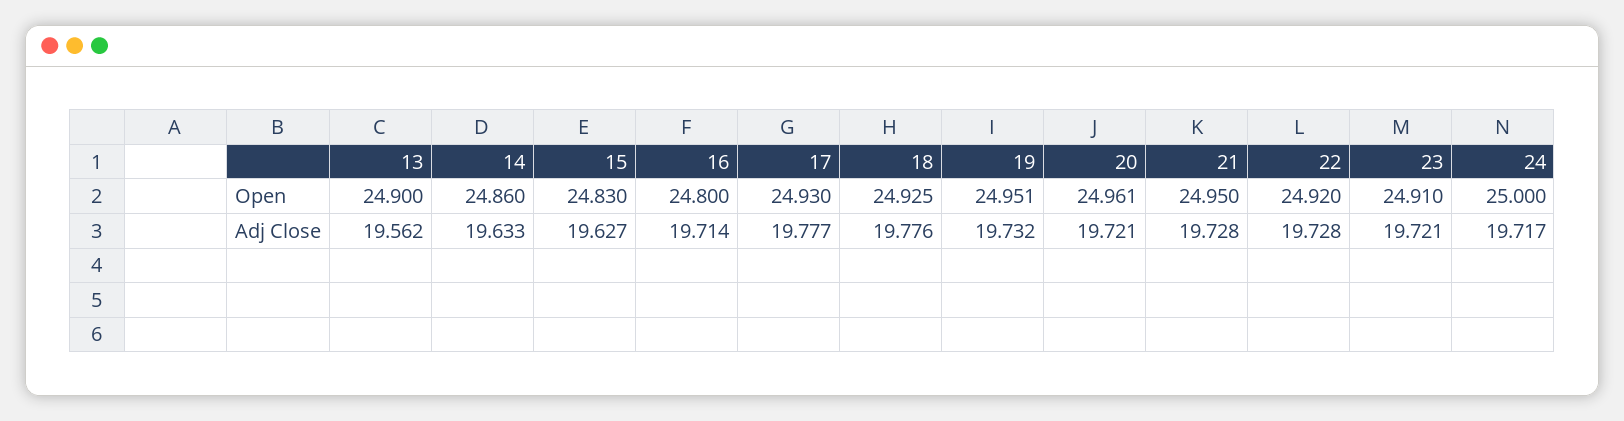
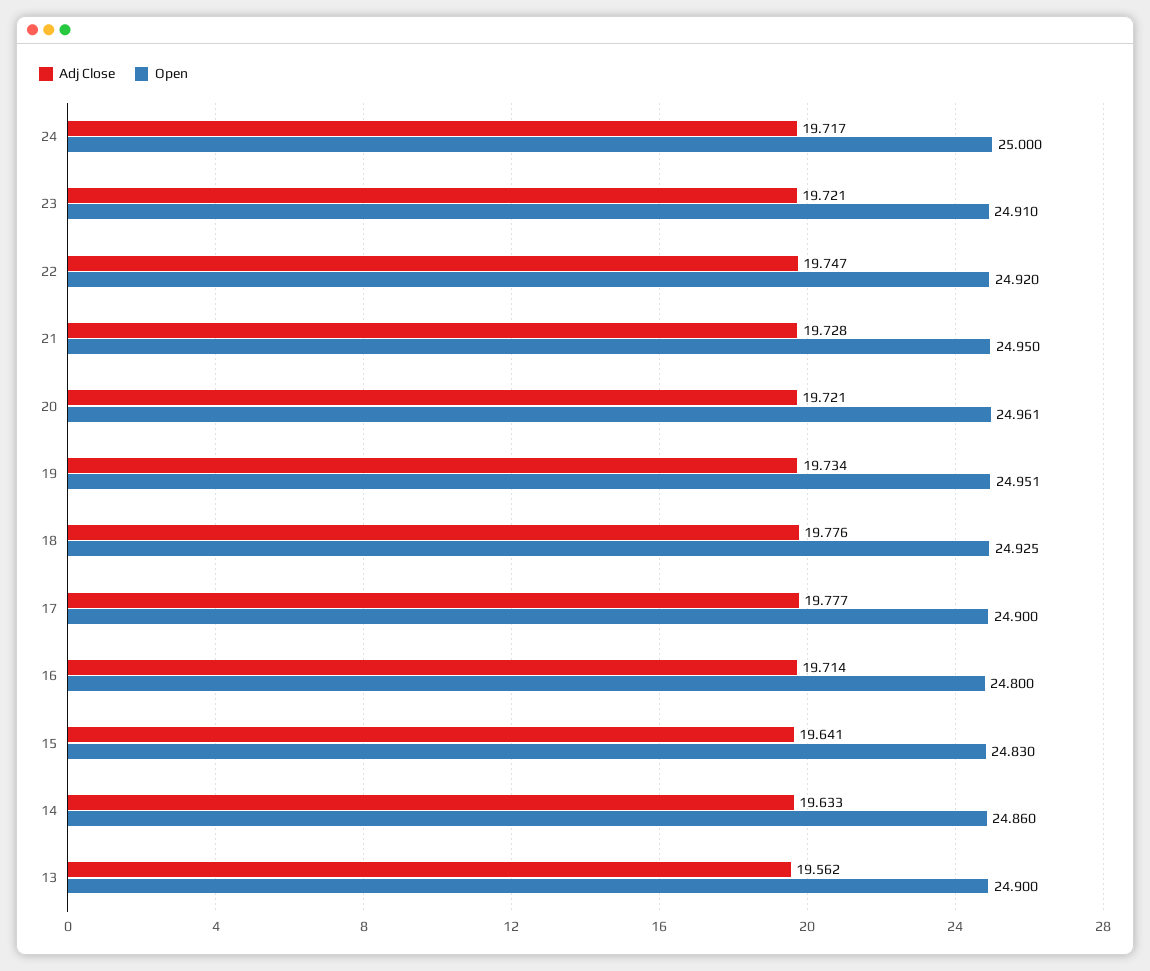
Open, 17: 24.93 -> 24.9
Adj Close, 15: 19.627 -> 19.641
Adj Close, 19: 19.732 -> 19.734
Adj Close, 22: 19.728 -> 19.747

